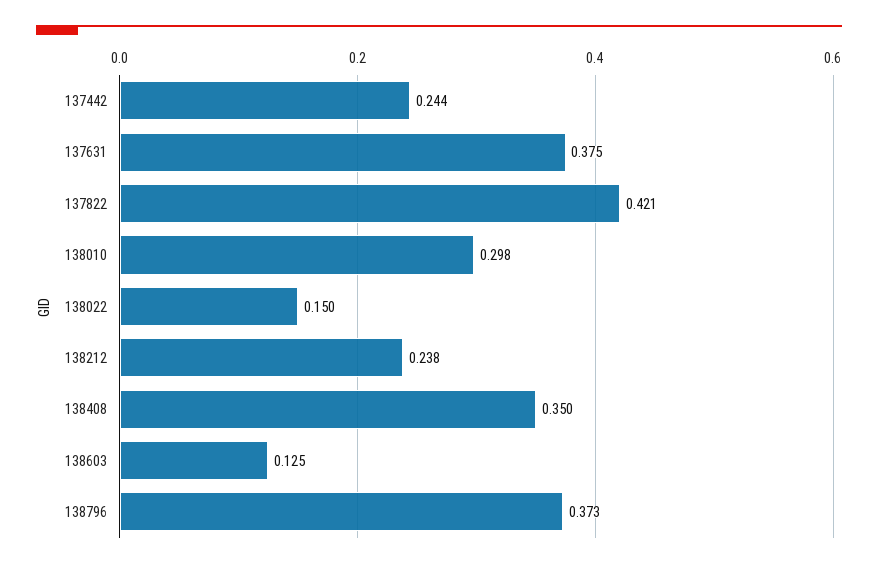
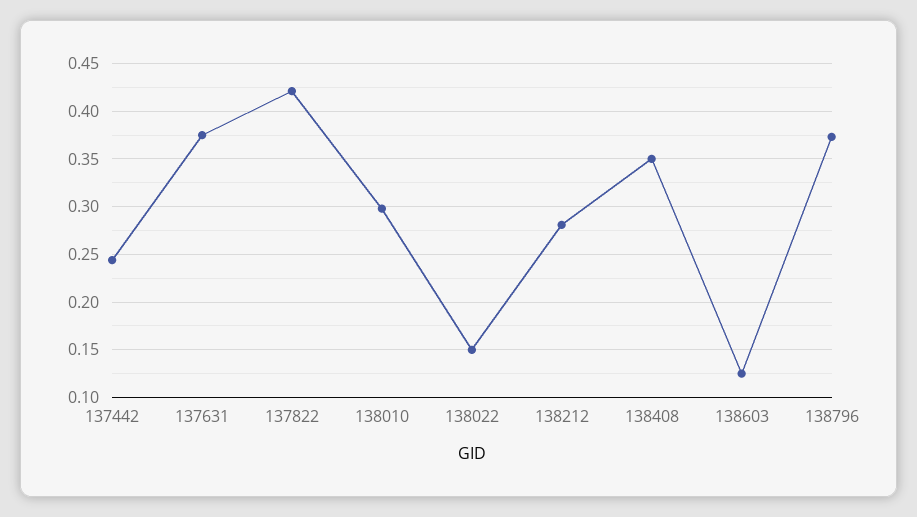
138212: 0.238 -> 0.28

